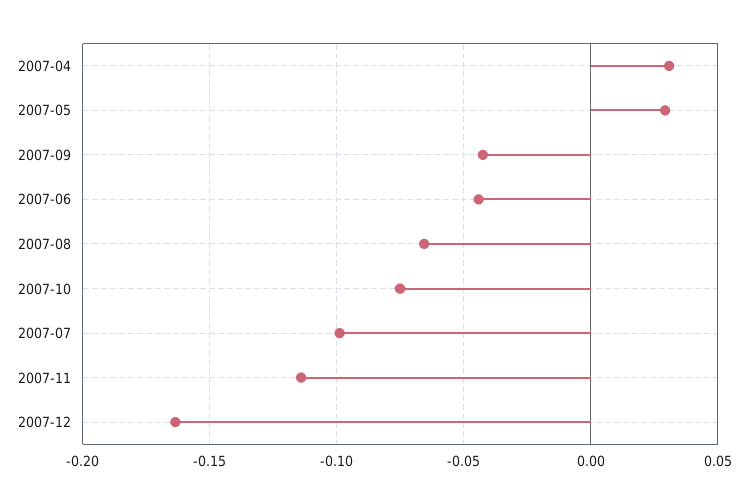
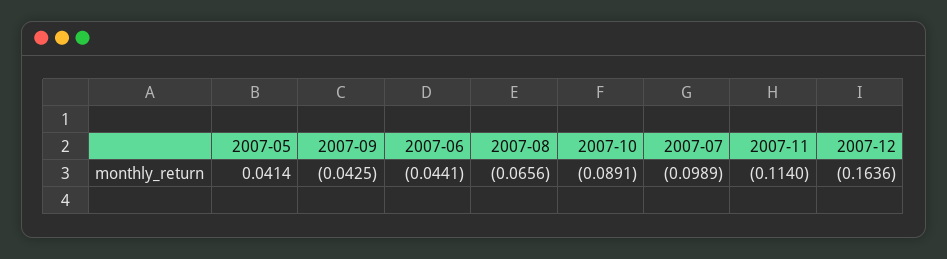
2007-04: 0.03 -> none
2007-05: 0.03 -> 0.0414
2007-10: -0.075 -> -0.0891

